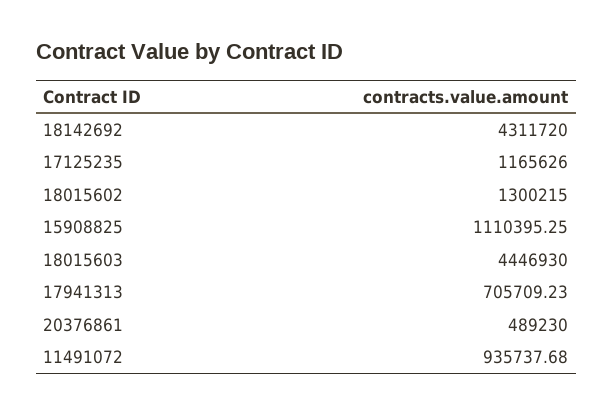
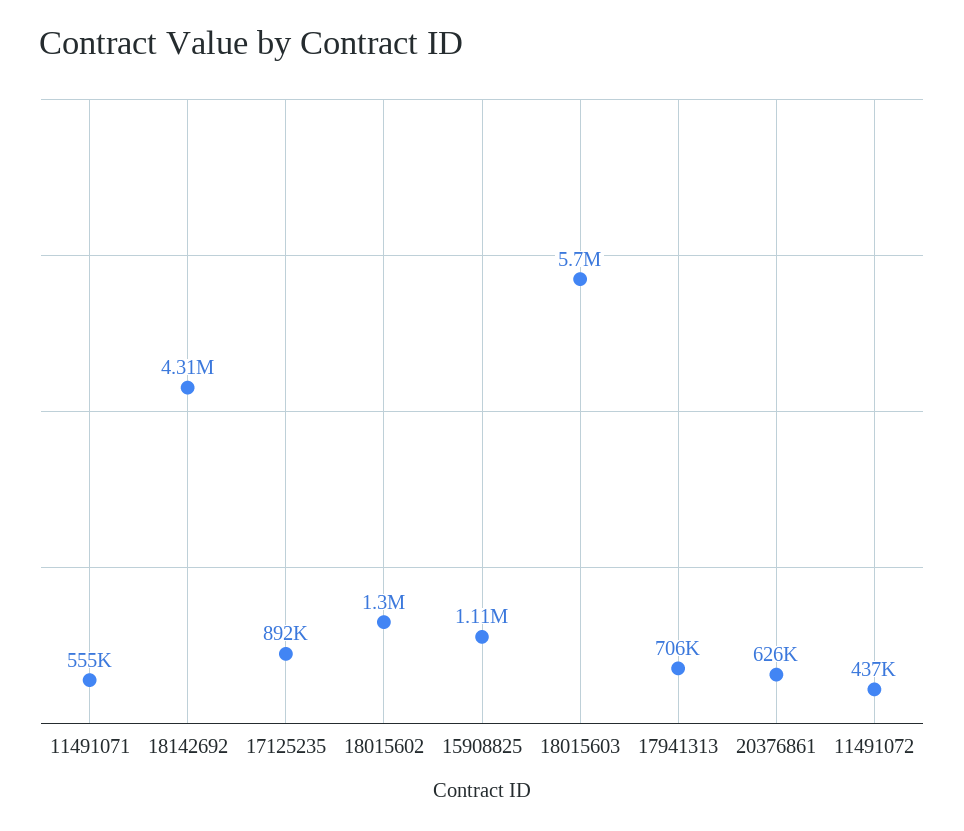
17125235: 1165626 -> 892000
18015603: 4446930 -> 5700000
20376861: 489230 -> 626000
11491072: 935737.68 -> 437000
11491071: none -> 555000

